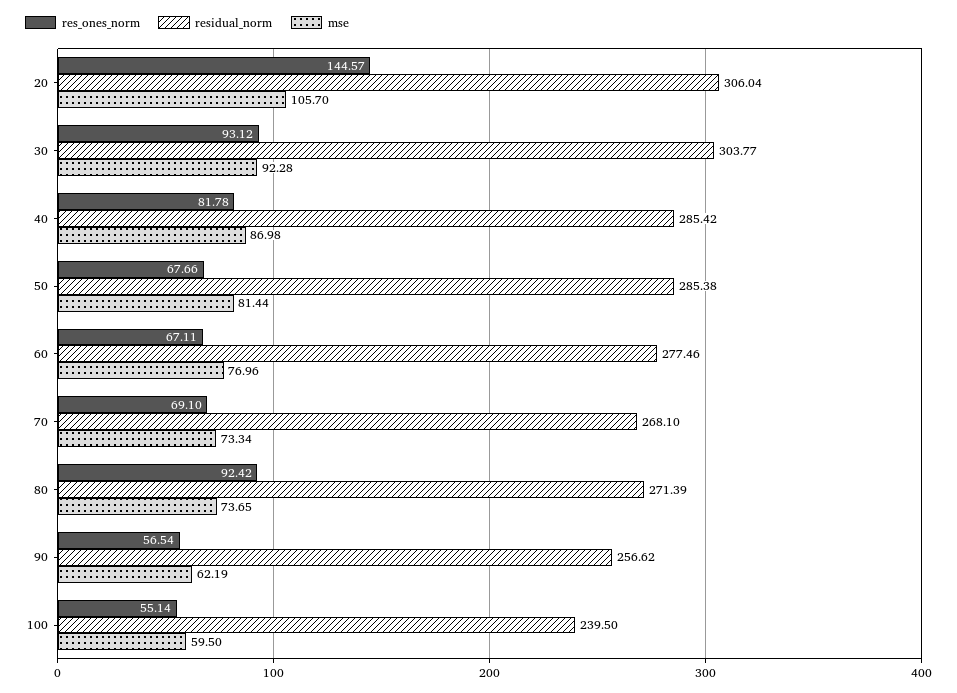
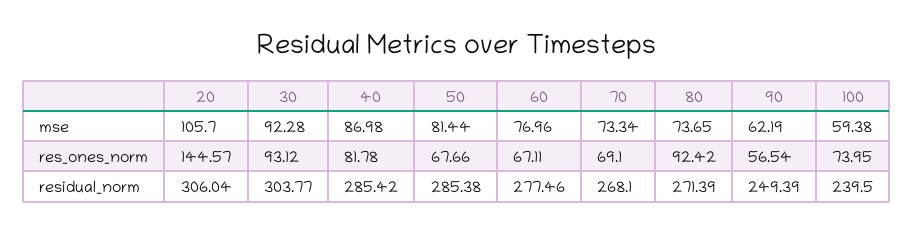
residual_norm, 90: 256.62 -> 249.39
res_ones_norm, 100: 55.14 -> 73.95
mse, 100: 59.5 -> 59.38

